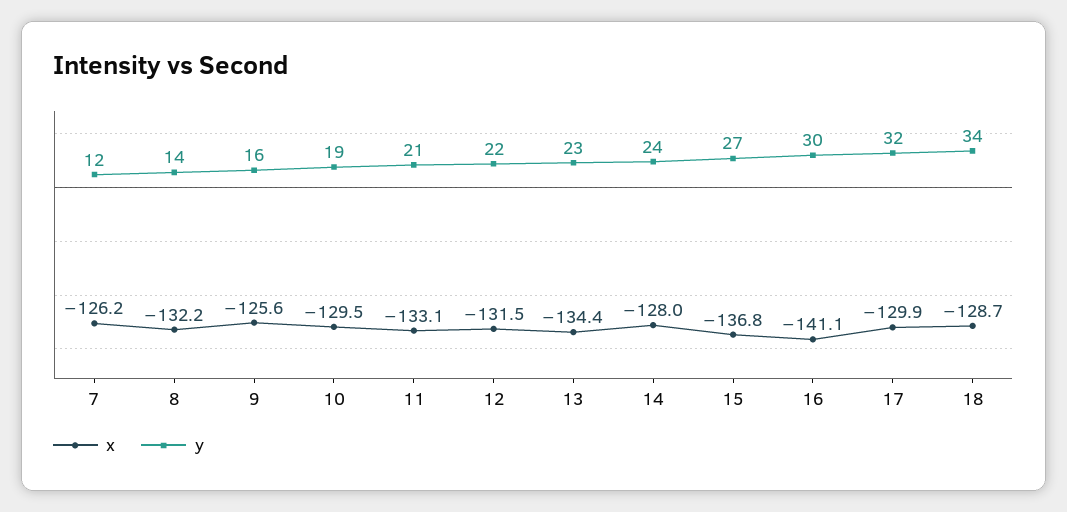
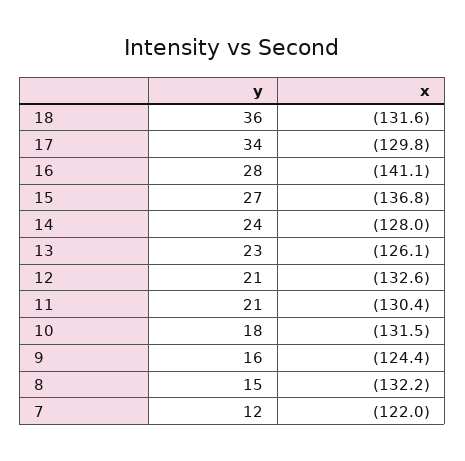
x, 7: -126.2 -> -122
y, 8: 14 -> 15
x, 9: -125.6 -> -124.4
x, 10: -129.5 -> -131.5
y, 10: 19 -> 18
x, 11: -133.1 -> -130.4
x, 12: -131.5 -> -132.6
y, 12: 22 -> 21
x, 13: -134.4 -> -126.1
y, 16: 30 -> 28
x, 17: -129.9 -> -129.8
y, 17: 32 -> 34
x, 18: -128.7 -> -131.6
y, 18: 34 -> 36

